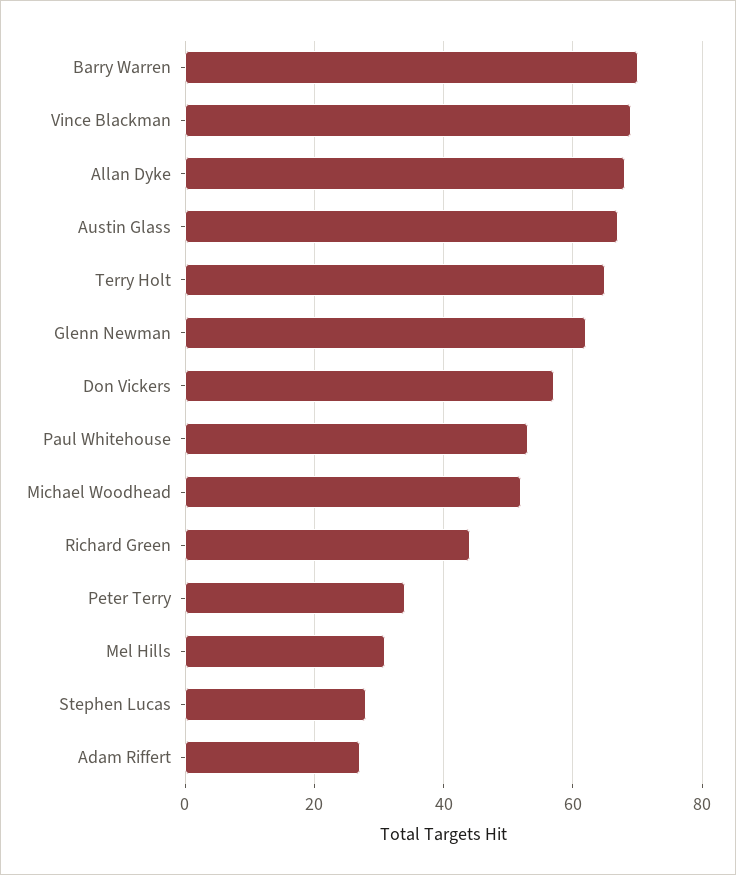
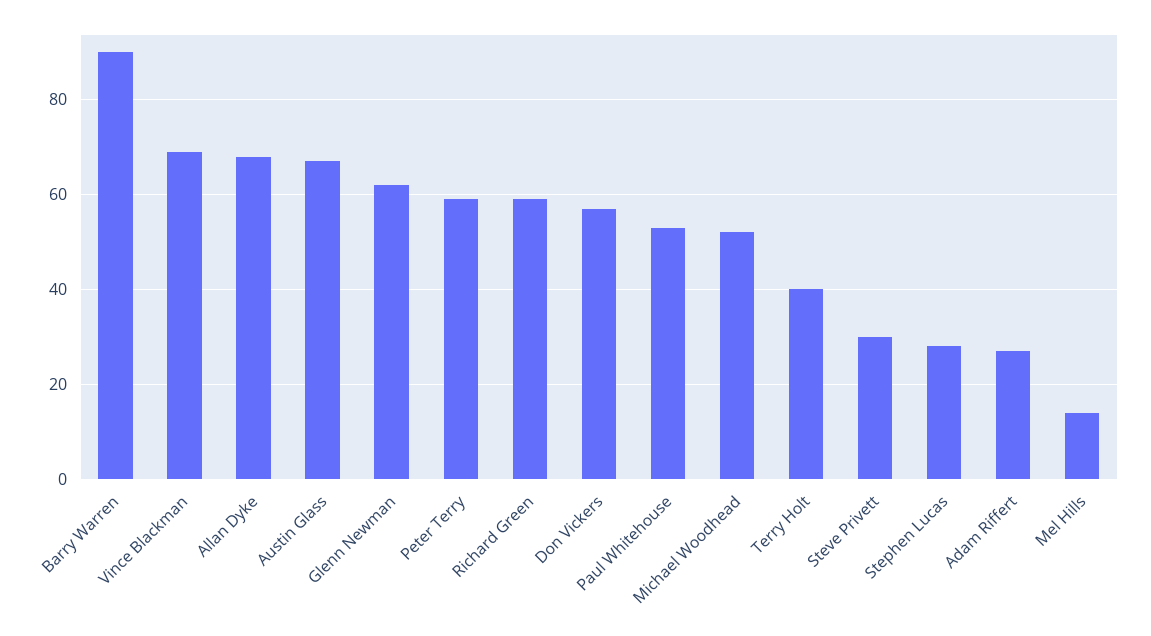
Barry Warren: 70 -> 90
Terry Holt: 65 -> 40
Richard Green: 45 -> 60
Peter Terry: 35 -> 60
Mel Hills: 30 -> 15
Steve Privett: none -> 30

